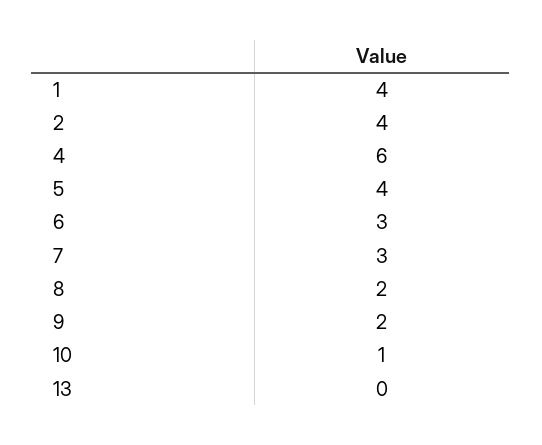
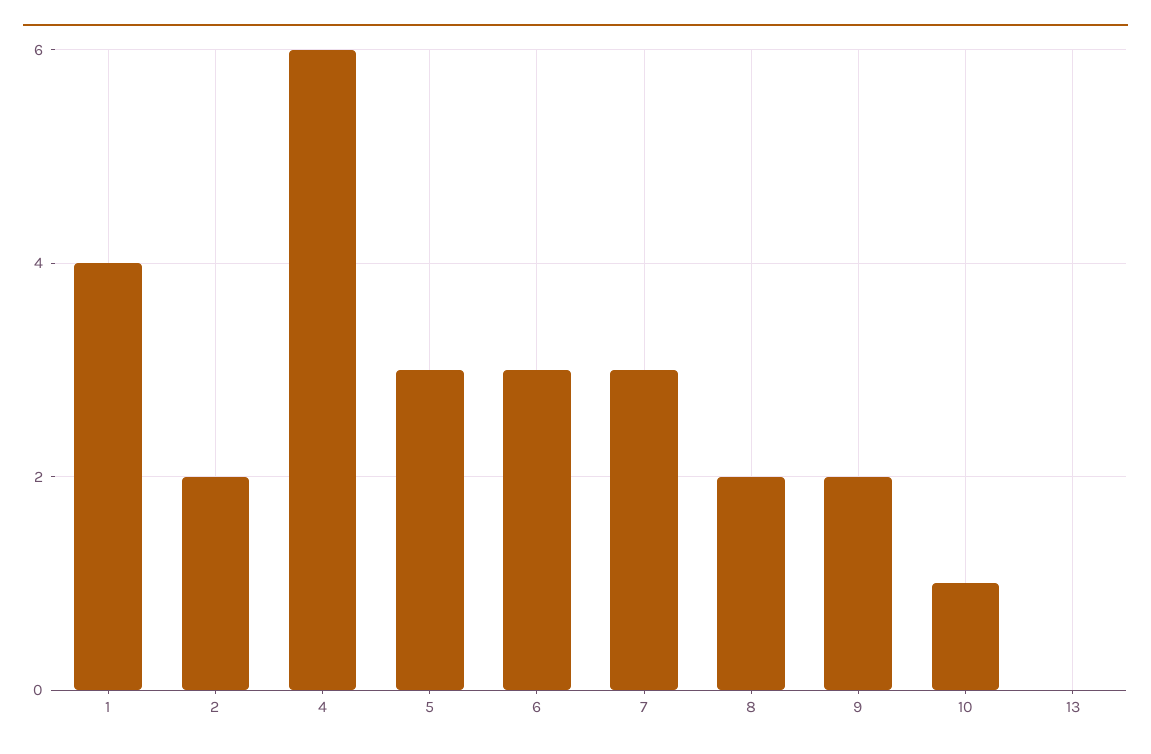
2: 4 -> 2
5: 4 -> 3

